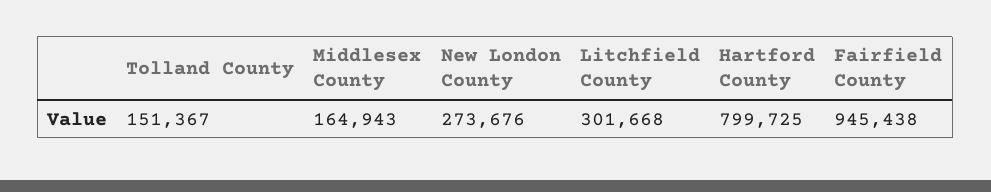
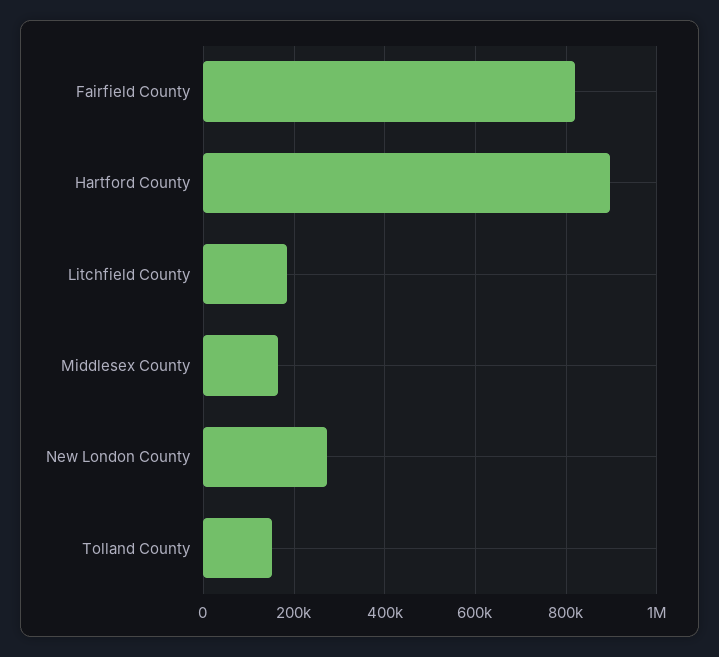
Litchfield County: 301668 -> 180000
Hartford County: 799725 -> 900000
Fairfield County: 945438 -> 820000

